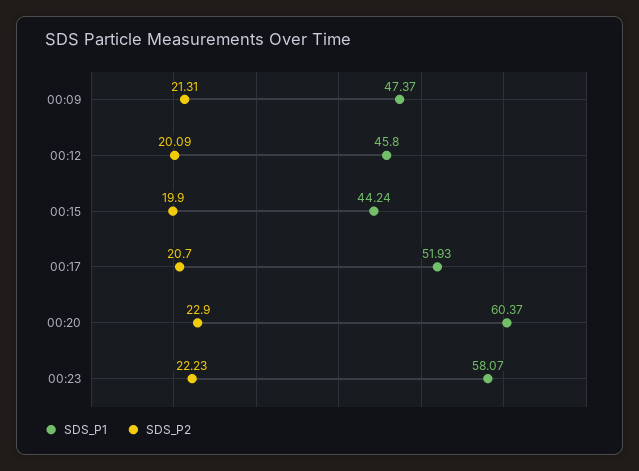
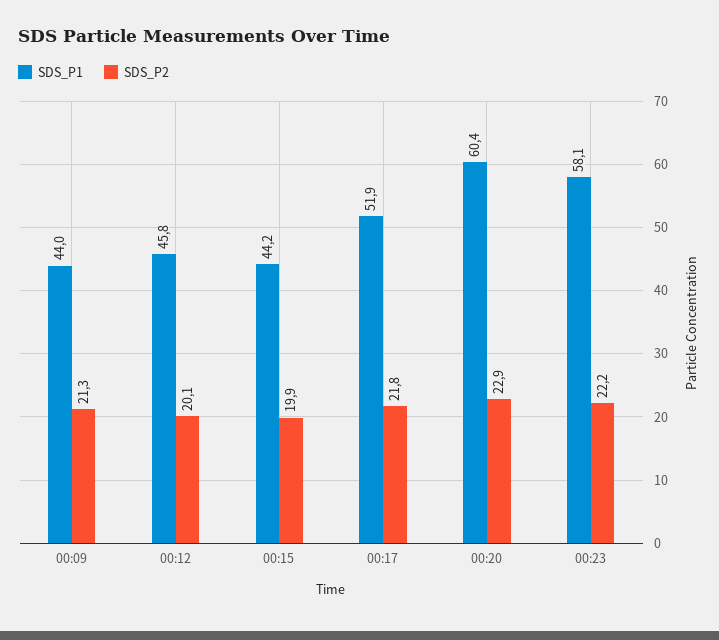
SDS_P1, 00:09: 47.37 -> 44
SDS_P2, 00:17: 20.7 -> 21.8

